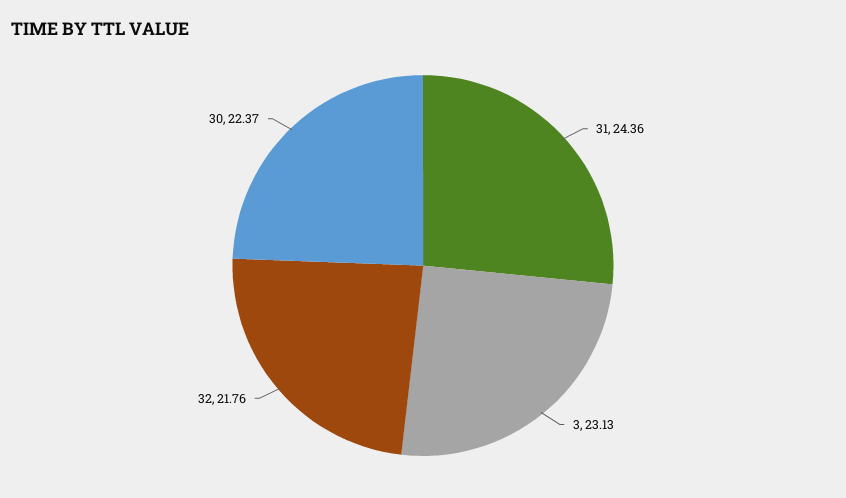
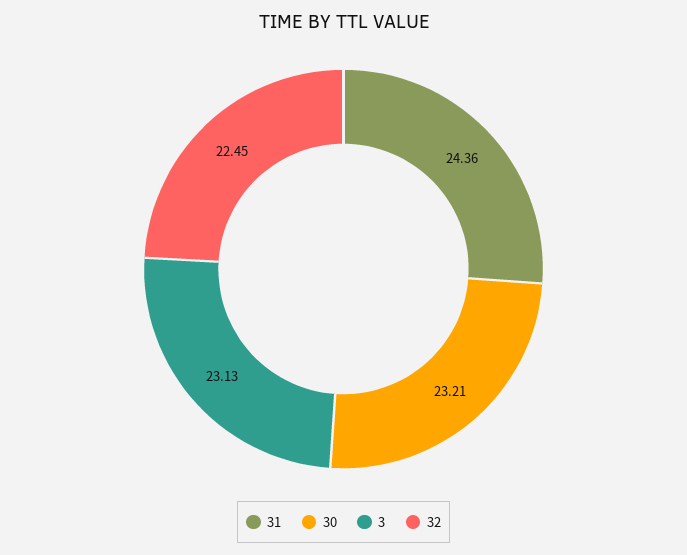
32: 21.76 -> 22.45
30: 22.37 -> 23.21

